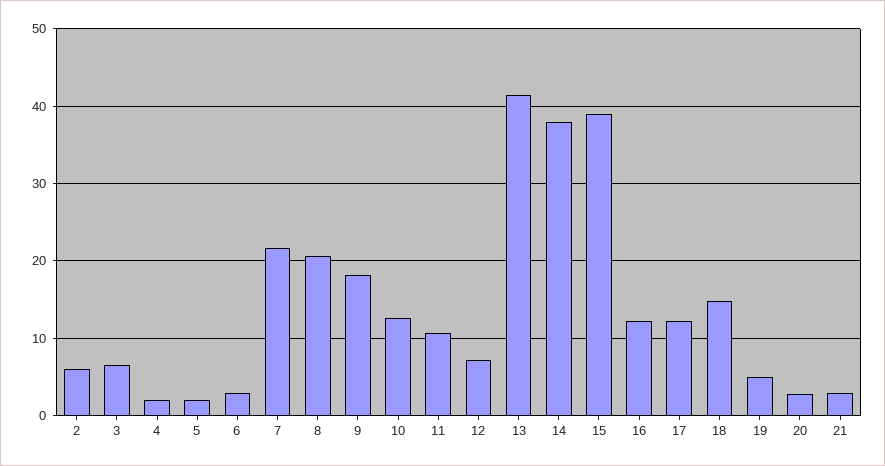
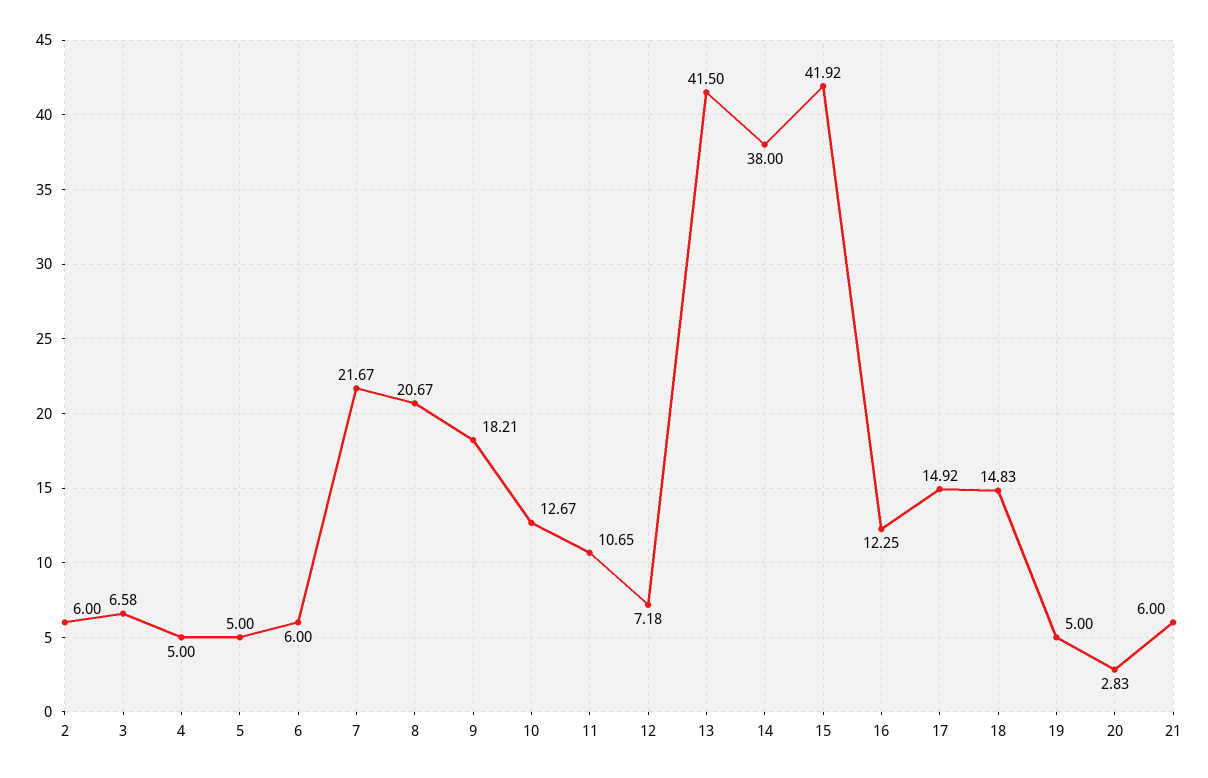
4: 2 -> 5
5: 2 -> 5
6: 3 -> 6
15: 39 -> 41.92
17: 12 -> 14.92
21: 3 -> 6

